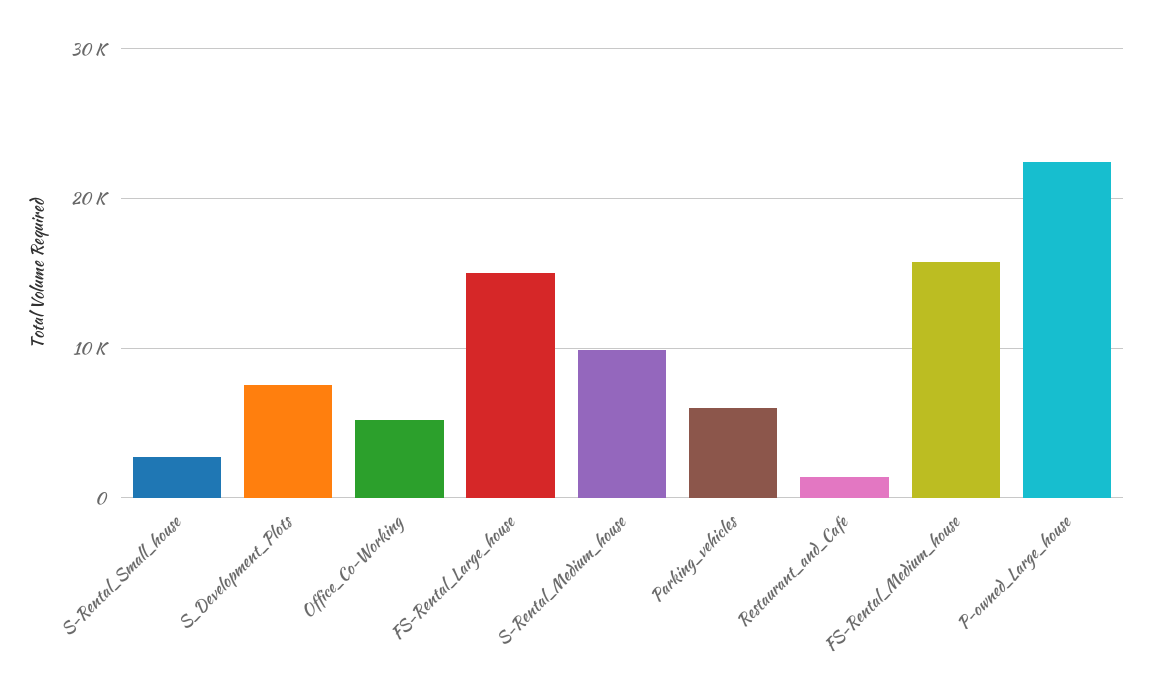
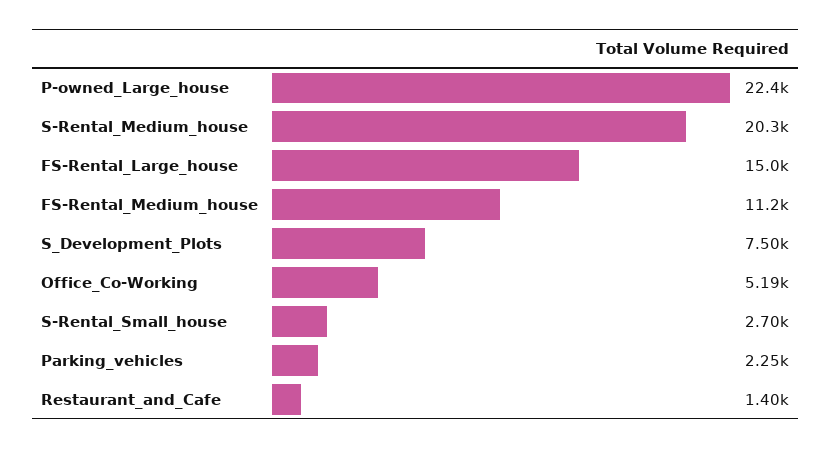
S-Rental_Medium_house: 10000 -> 20300
Parking_vehicles: 6000 -> 2250
FS-Rental_Medium_house: 16000 -> 11200

